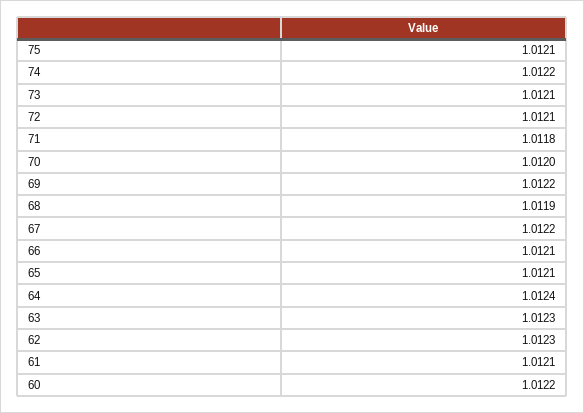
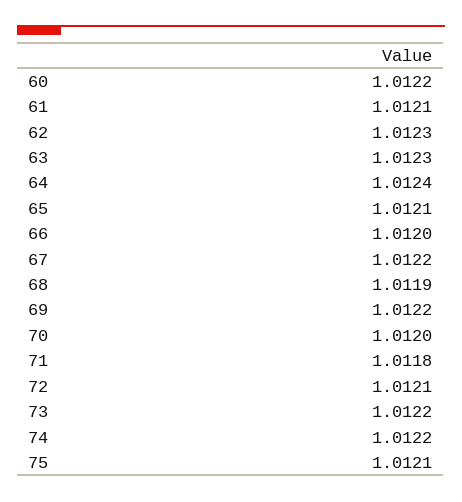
73: 1.0121 -> 1.0122
66: 1.0121 -> 1.012

